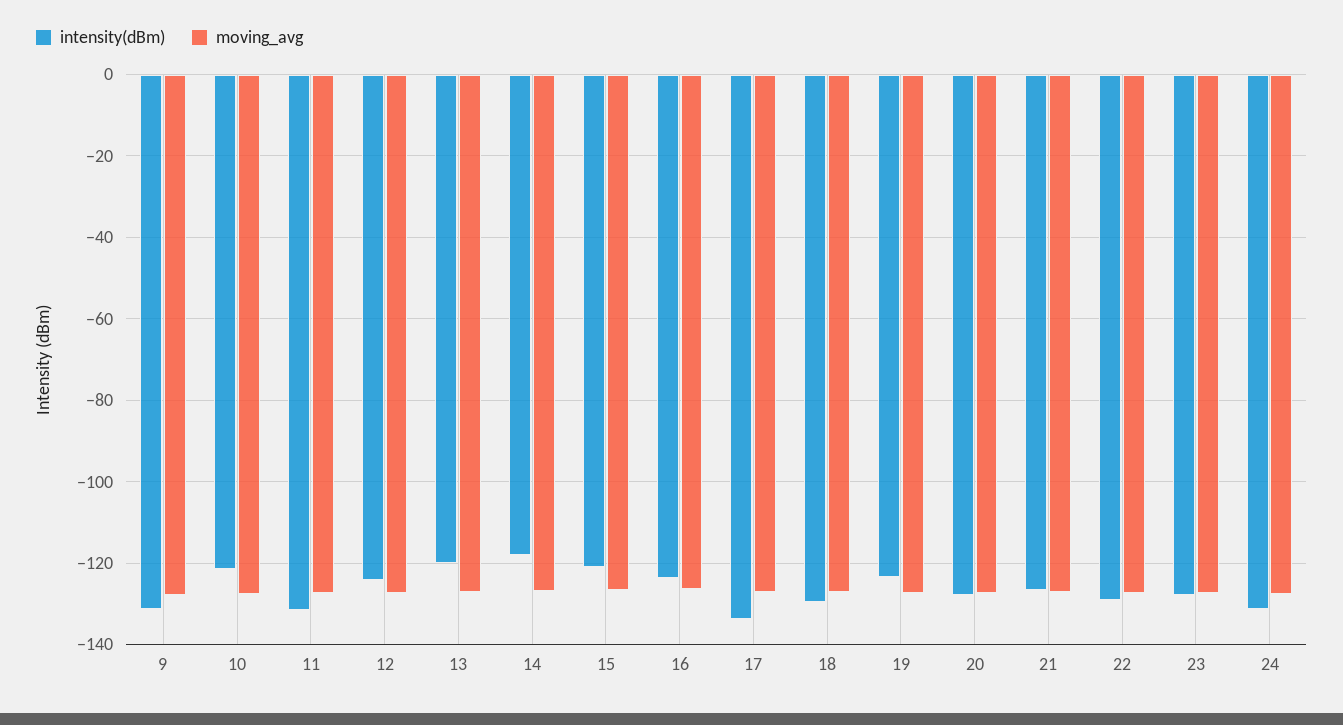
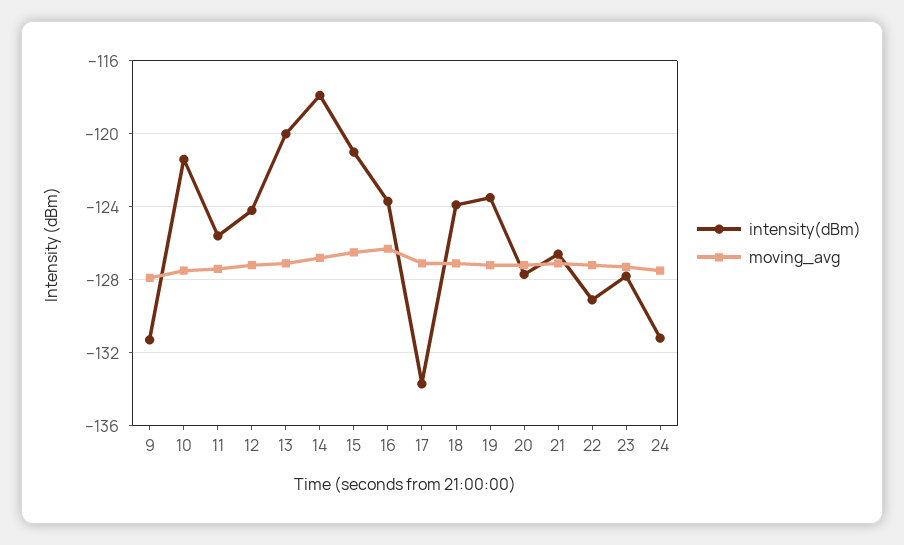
intensity(dBm), 11: -132 -> -125.5
intensity(dBm), 18: -130 -> -124

